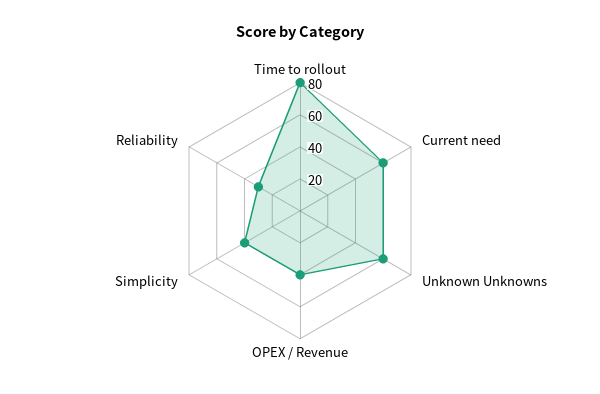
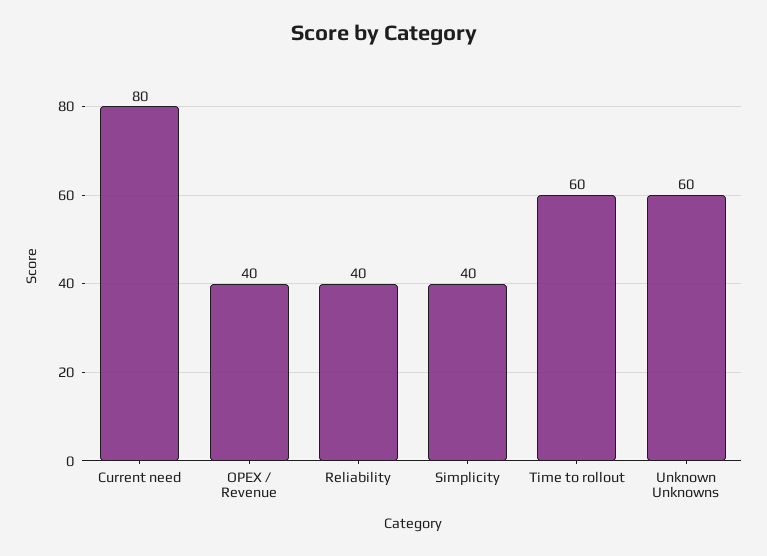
Time to rollout: 80 -> 60
Current need: 60 -> 80
Reliability: 30 -> 40

